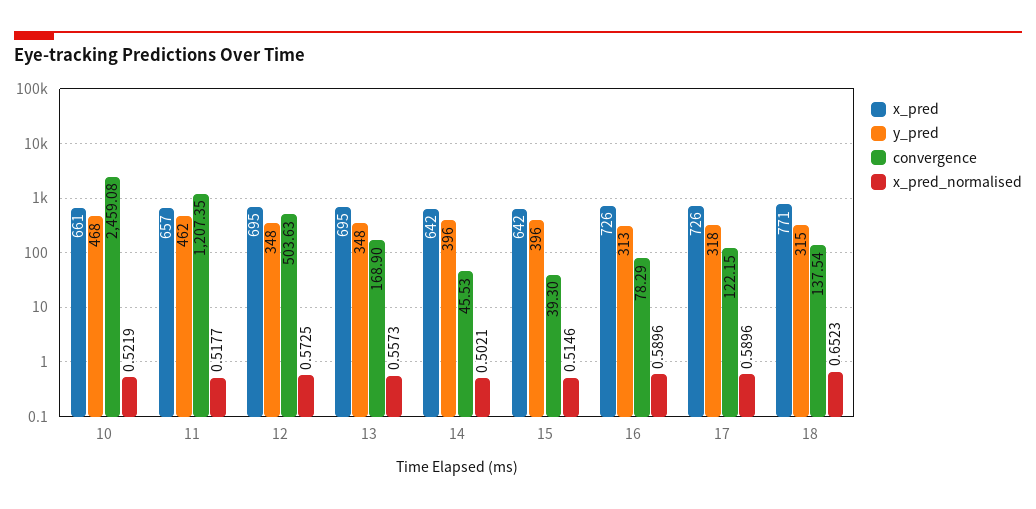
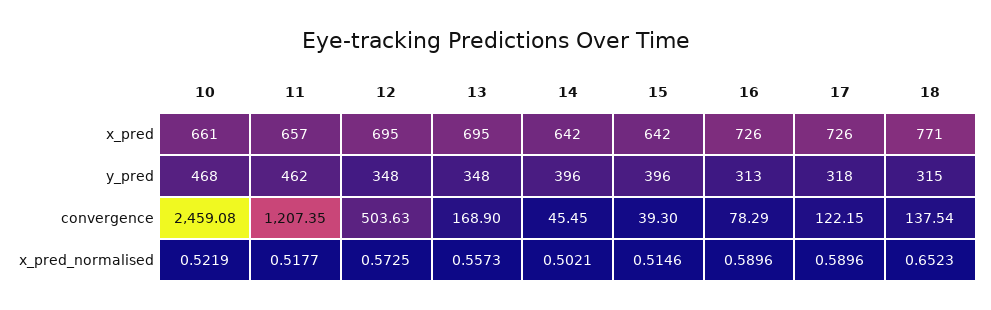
convergence, 14: 45.53 -> 45.45

